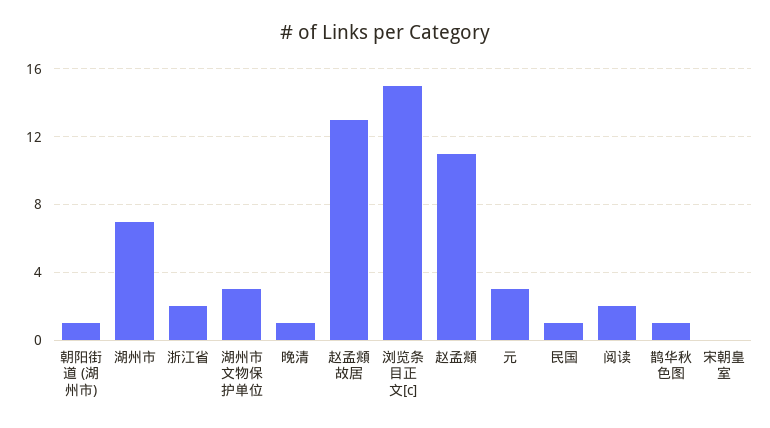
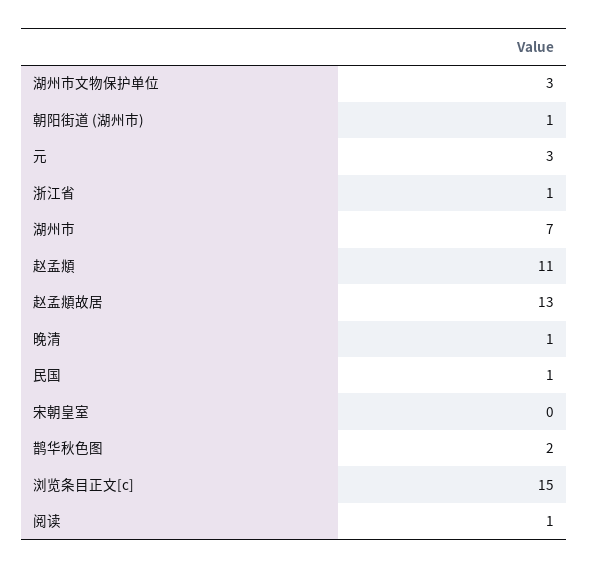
浙江省: 2 -> 1
阅读: 2 -> 1
鹊华秋色图: 1 -> 2

